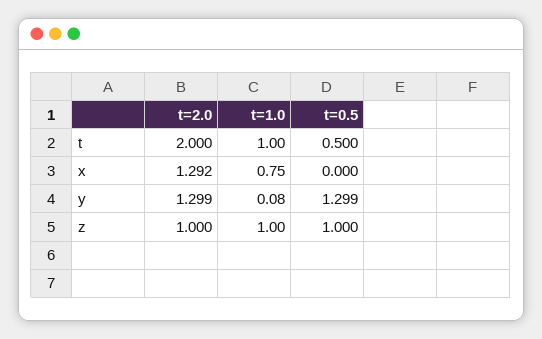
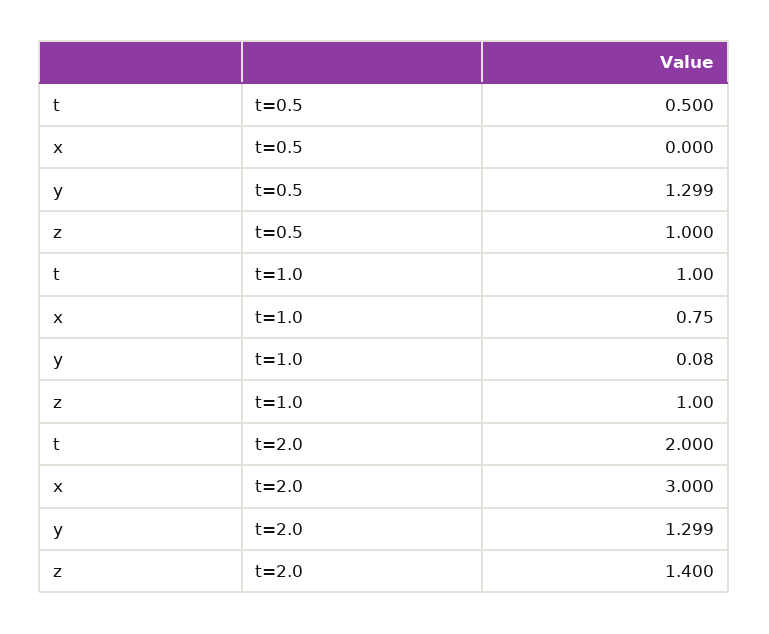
t=2.0, x: 1.292 -> 3
t=2.0, z: 1 -> 1.4

